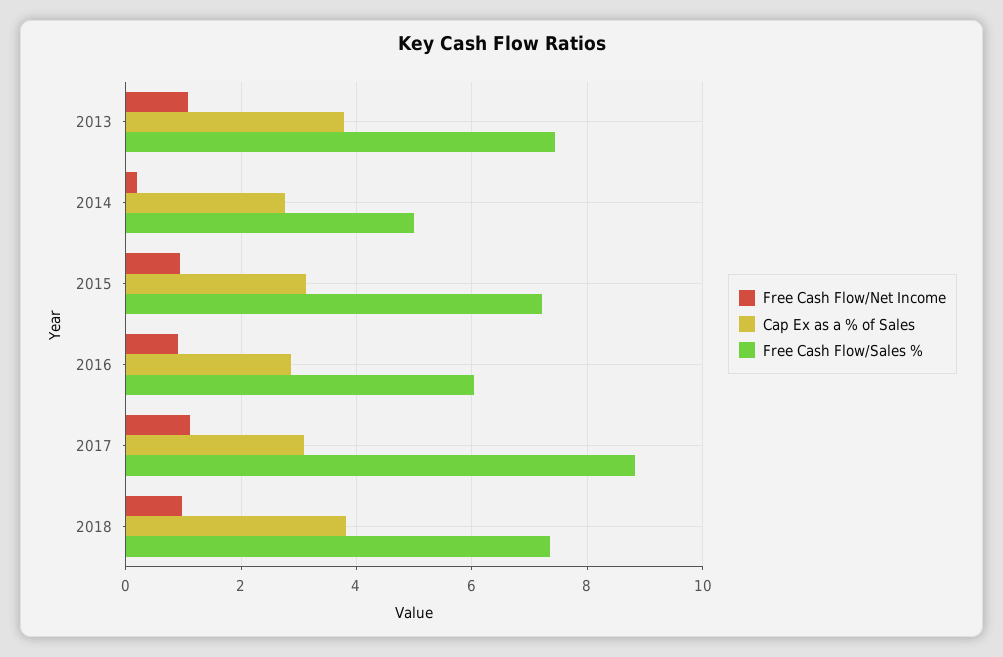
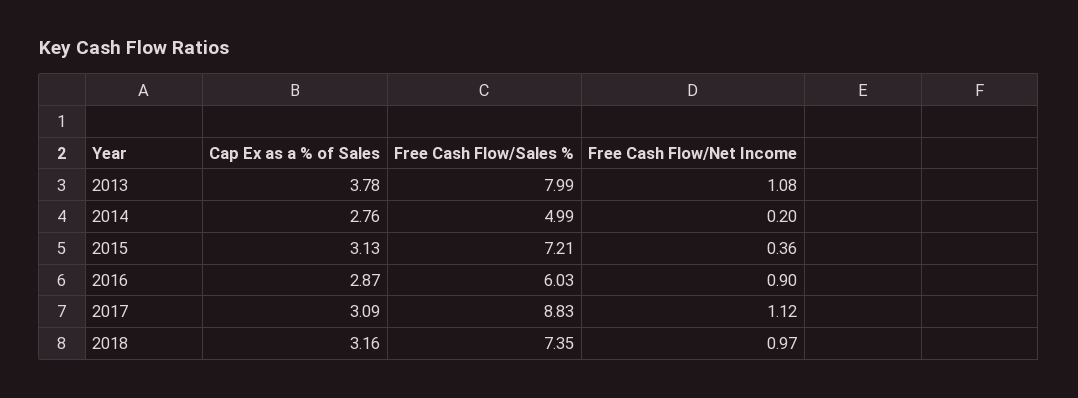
Free Cash Flow/Sales %, 2013: 7.4 -> 7.99
Free Cash Flow/Net Income, 2015: 1 -> 0.36
Cap Ex as a % of Sales, 2018: 3.8 -> 3.16

